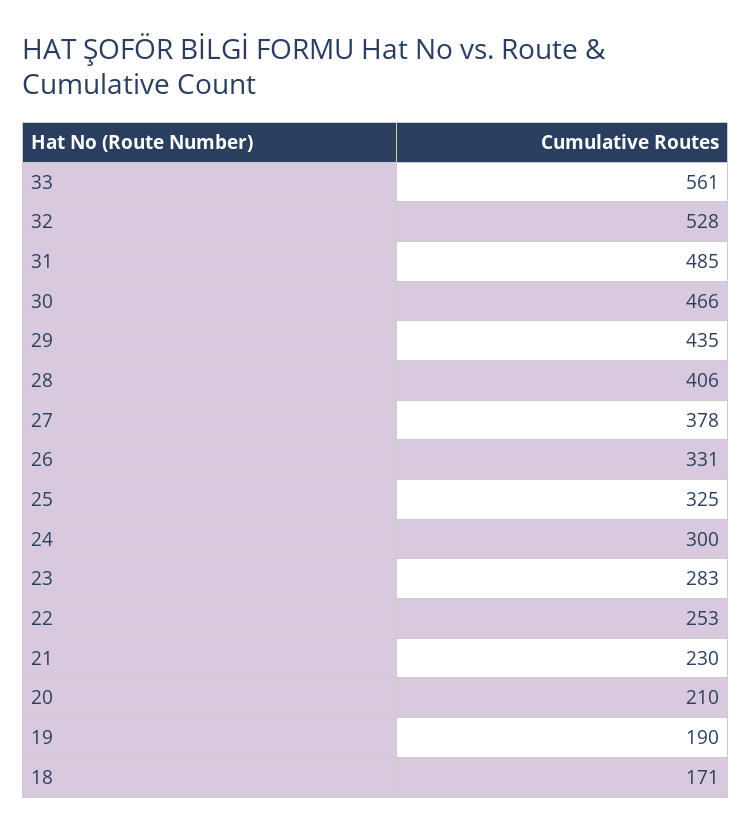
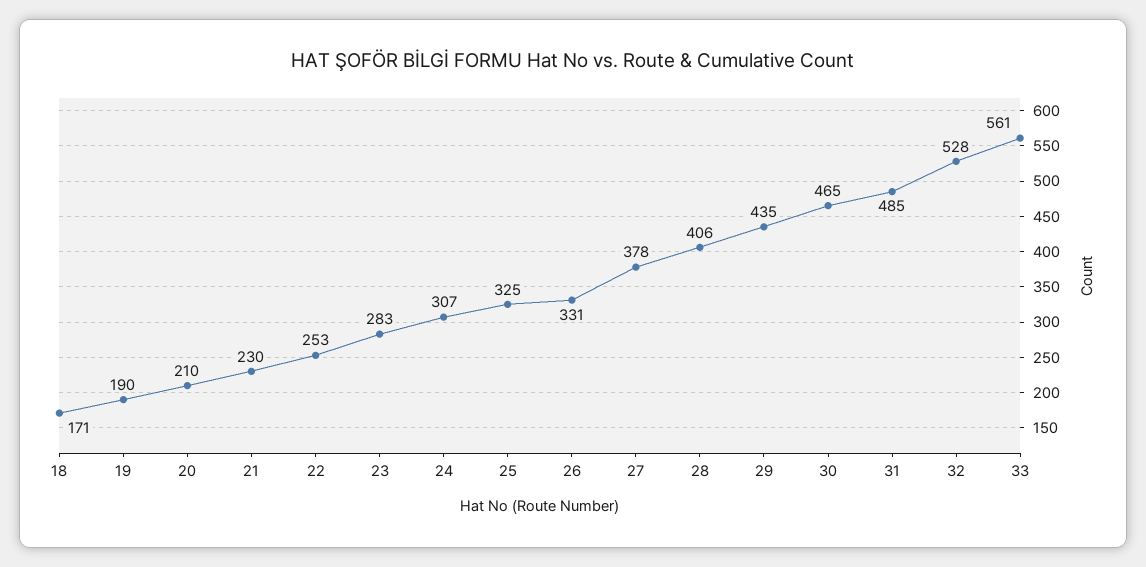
30: 466 -> 465
24: 300 -> 307

